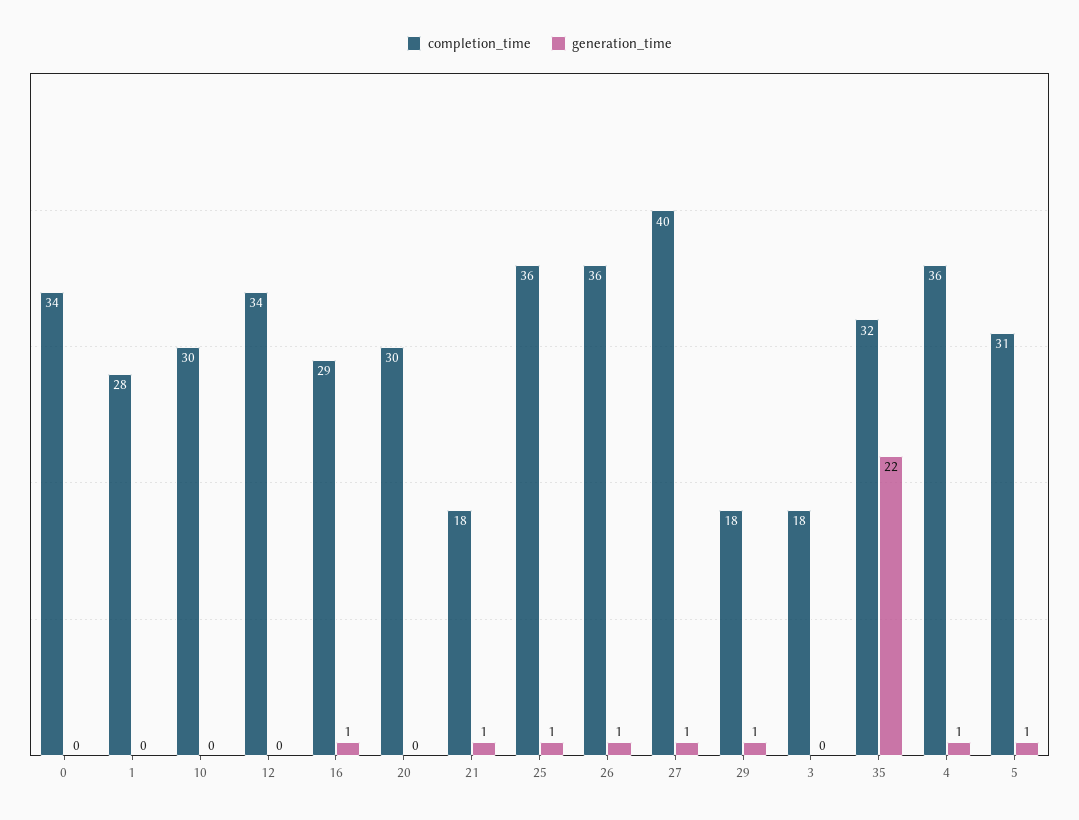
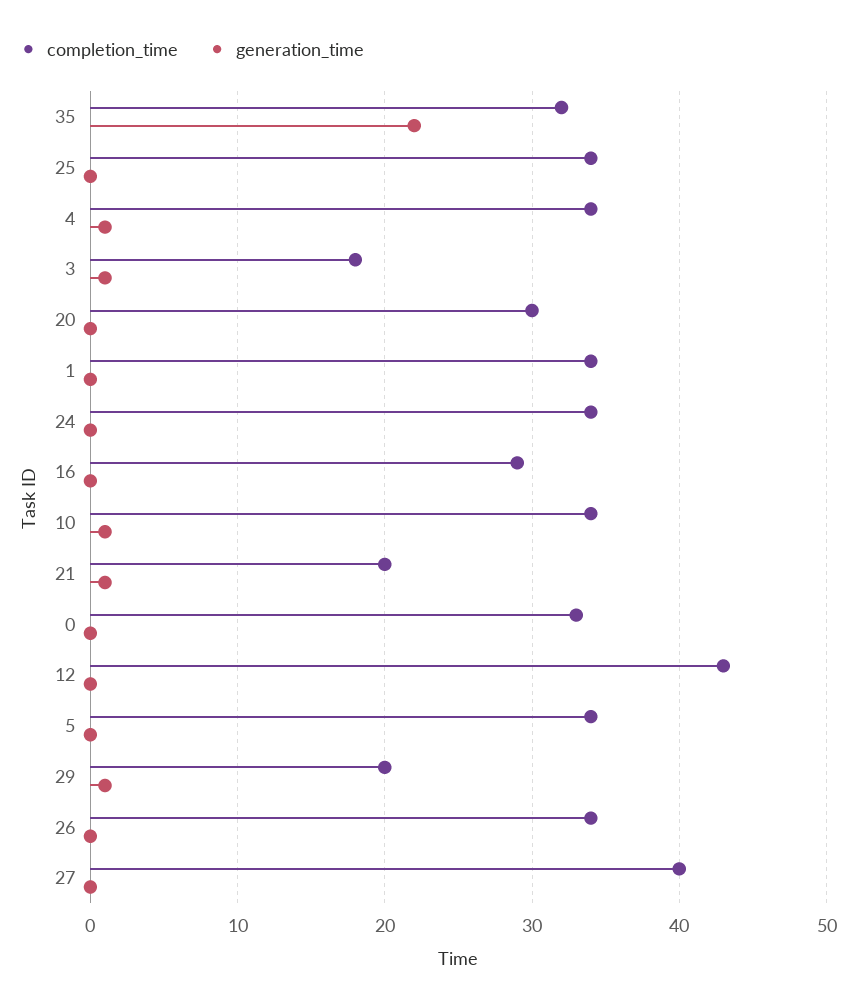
completion_time, 0: 34 -> 33
completion_time, 1: 28 -> 34
completion_time, 10: 30 -> 34
generation_time, 10: 0 -> 1
completion_time, 12: 34 -> 43
generation_time, 16: 1 -> 0
completion_time, 21: 18 -> 20
completion_time, 25: 36 -> 34
generation_time, 25: 1 -> 0
completion_time, 26: 36 -> 34
generation_time, 26: 1 -> 0
generation_time, 27: 1 -> 0
completion_time, 29: 18 -> 20
generation_time, 3: 0 -> 1
completion_time, 4: 36 -> 34
completion_time, 5: 31 -> 34
generation_time, 5: 1 -> 0
completion_time, 24: none -> 34
generation_time, 24: none -> 0

